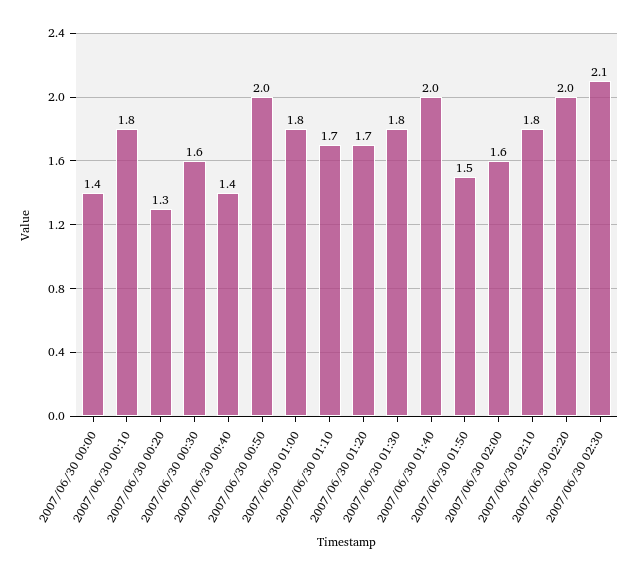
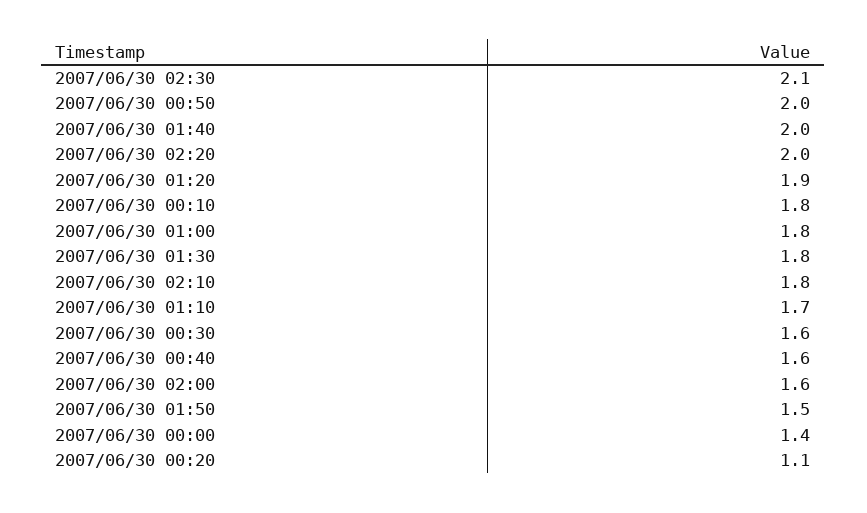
2007/06/30 00:20: 1.3 -> 1.1
2007/06/30 00:40: 1.4 -> 1.6
2007/06/30 01:20: 1.7 -> 1.9

